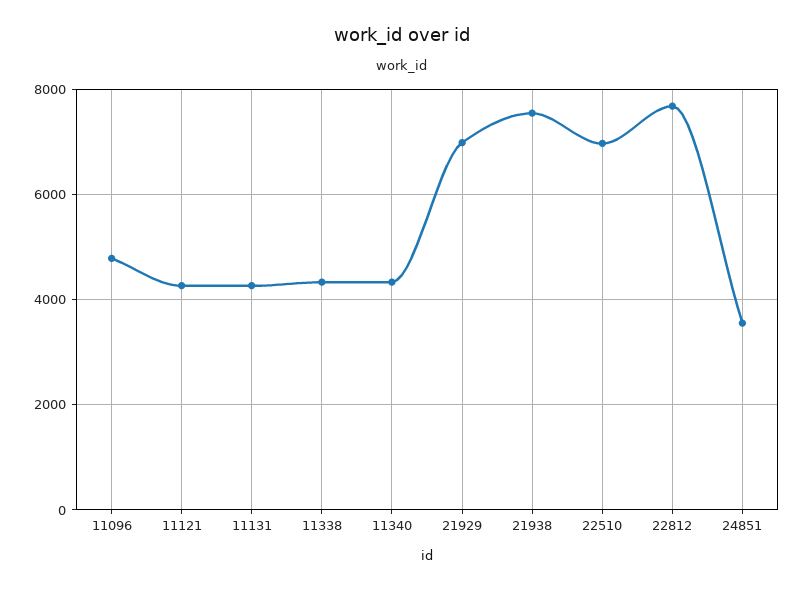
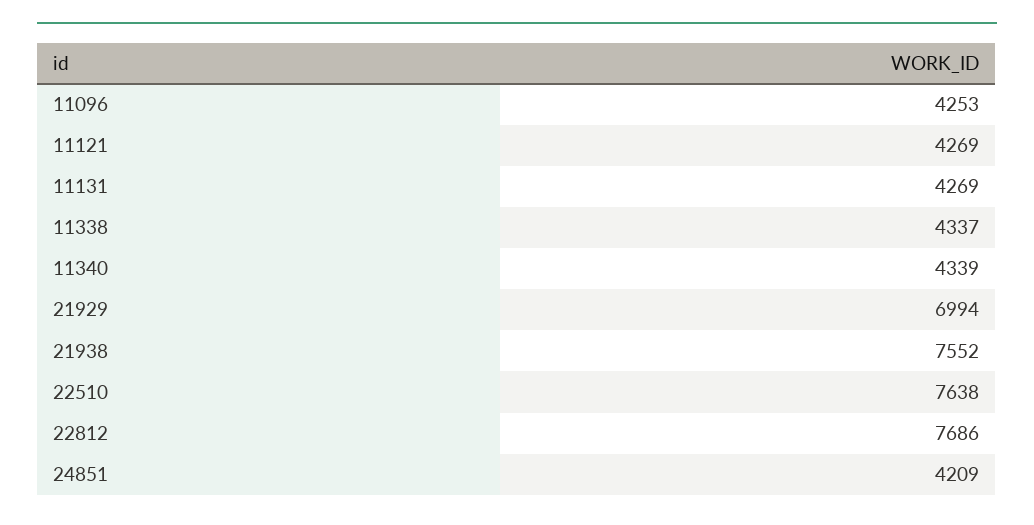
11096: 4800 -> 4253
22510: 7000 -> 7638
24851: 3600 -> 4209

